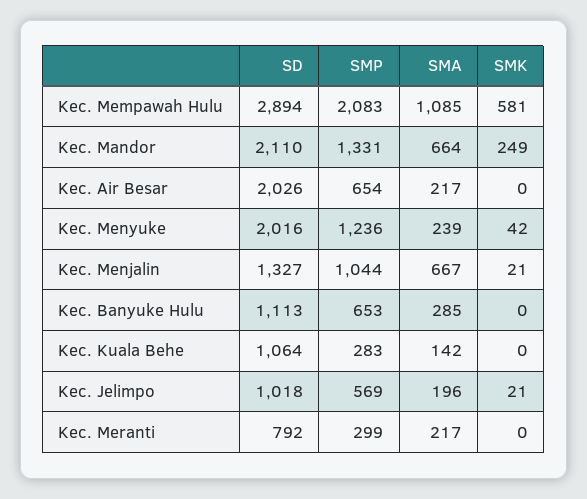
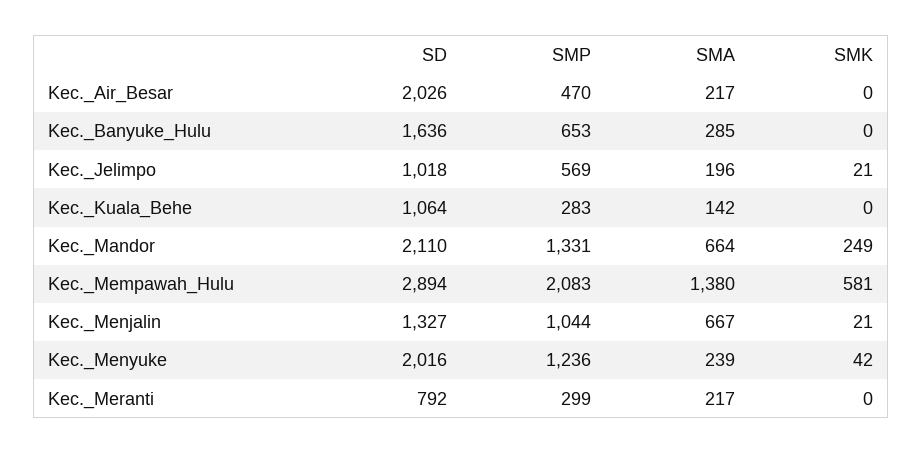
SMA, Kec. Mempawah Hulu: 1085 -> 1380
SMP, Kec. Air Besar: 654 -> 470
SD, Kec. Banyuke Hulu: 1113 -> 1636

